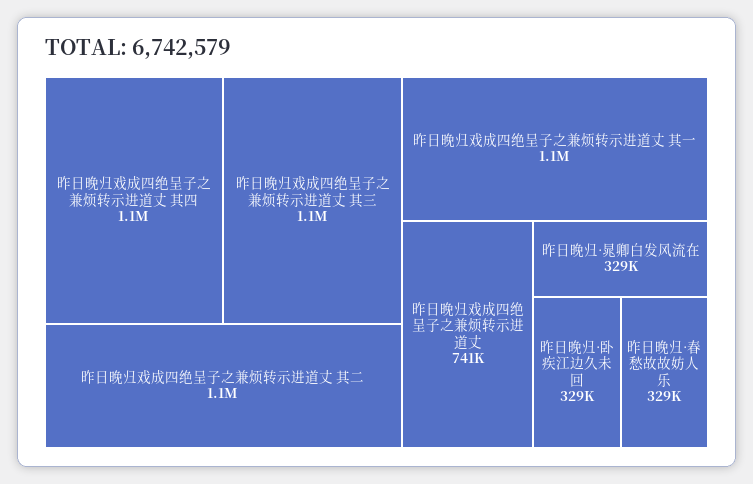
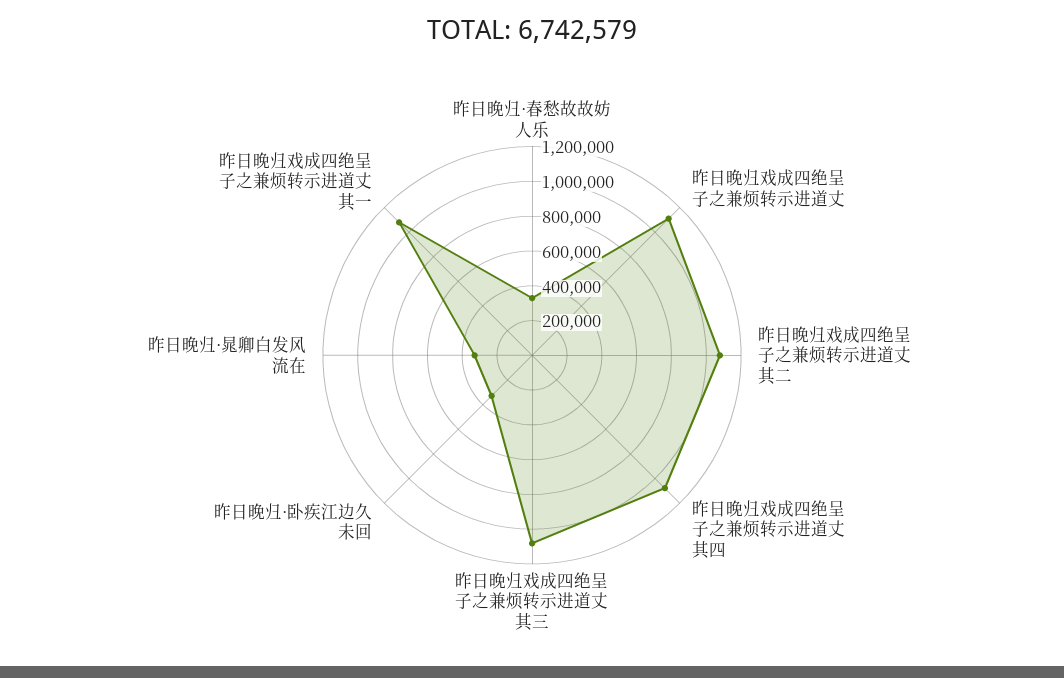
昨日晚归戏成四绝呈子之兼烦转示进道丈: 741000 -> 1100000

